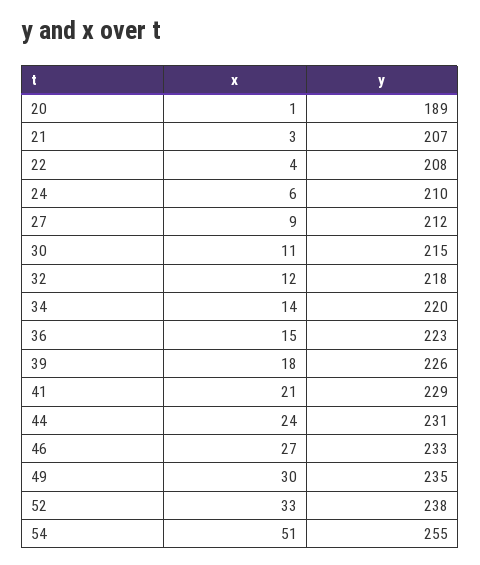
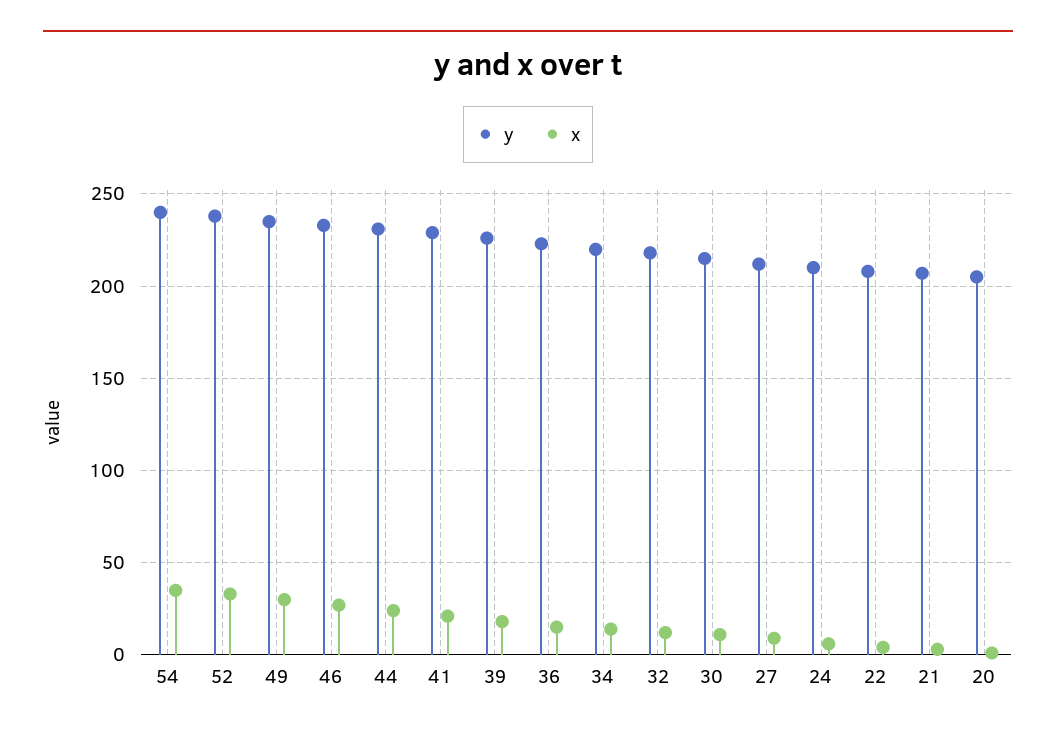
y, 20: 189 -> 205
x, 54: 51 -> 35
y, 54: 255 -> 240

